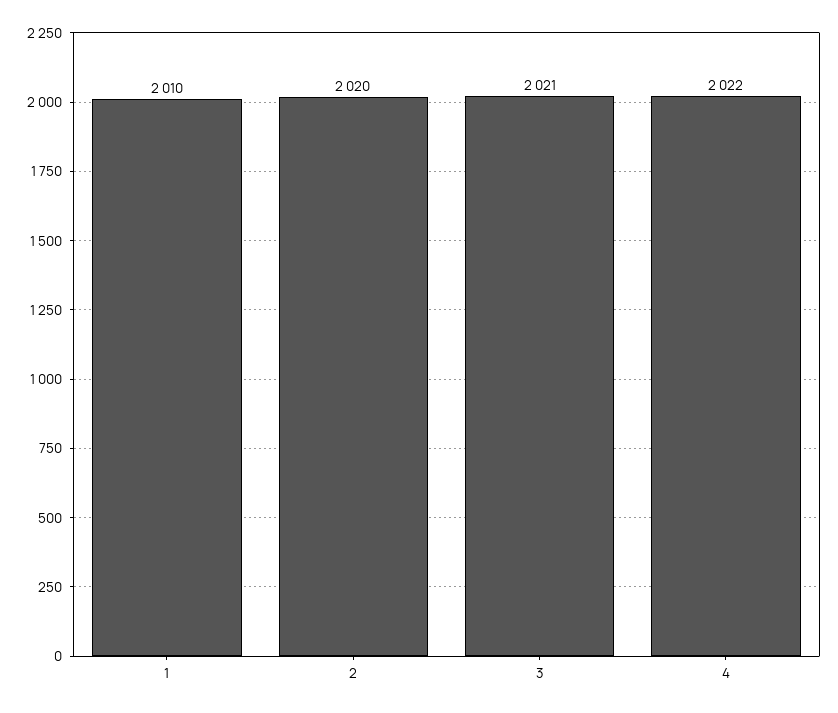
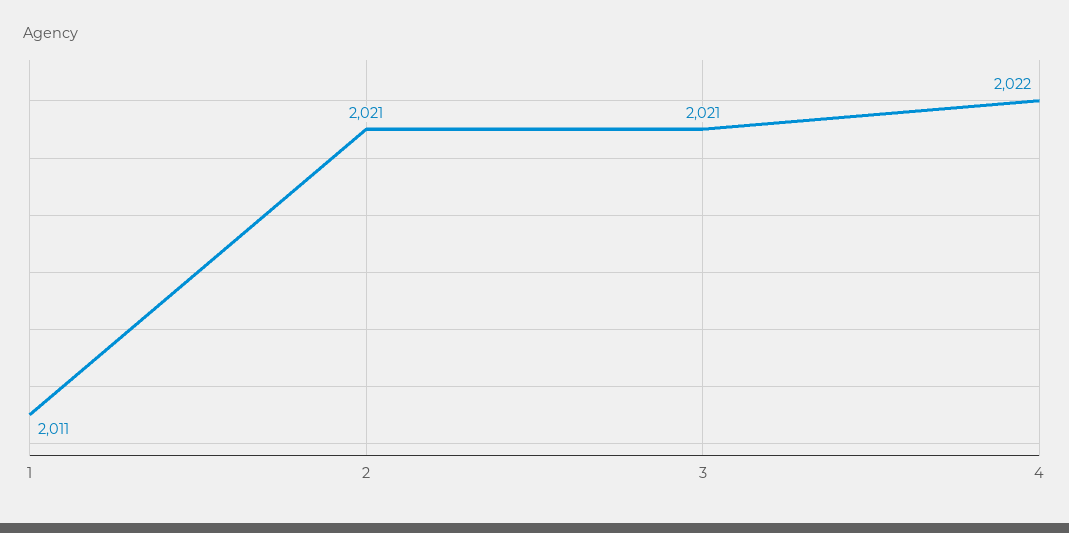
1: 2010 -> 2011
2: 2020 -> 2021

